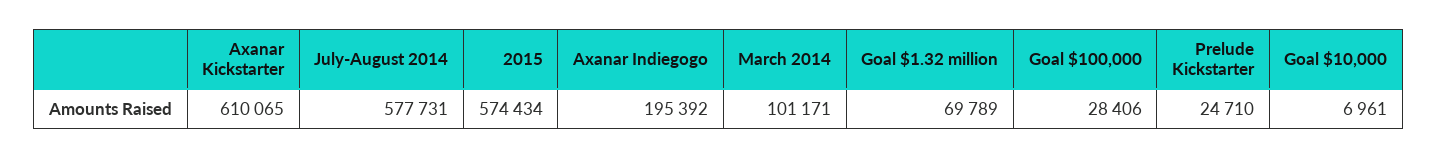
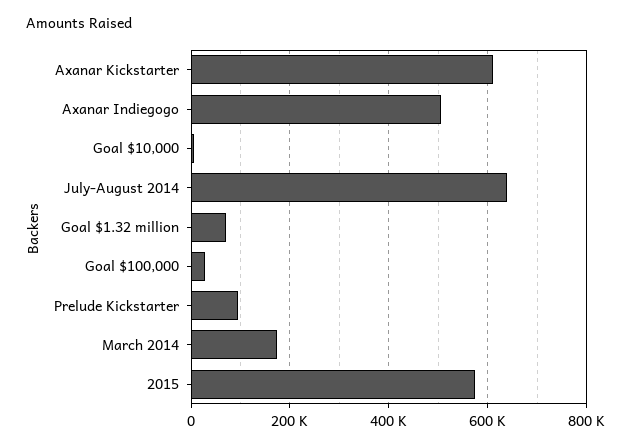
July-August 2014: 577731 -> 640000
Axanar Indiegogo: 195392 -> 500000
March 2014: 101171 -> 180000
Prelude Kickstarter: 24710 -> 100000

